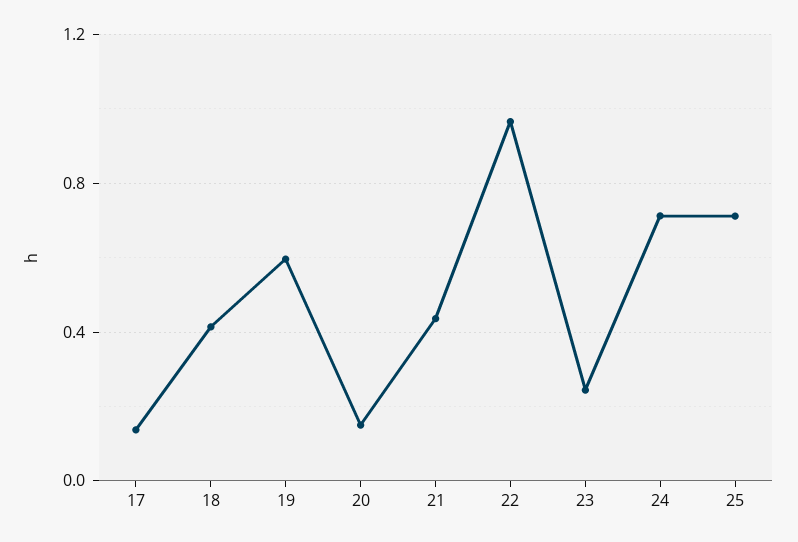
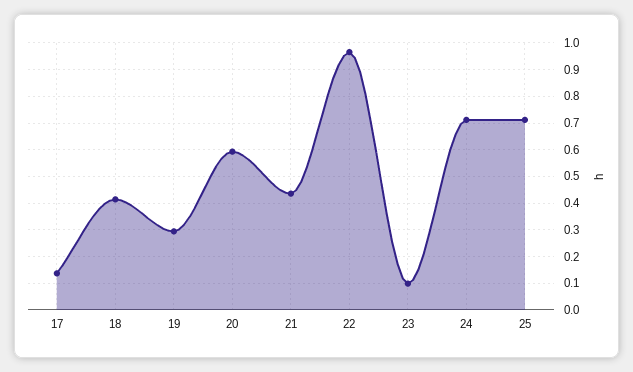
19: 0.6 -> 0.3
20: 0.15 -> 0.6
23: 0.25 -> 0.1

